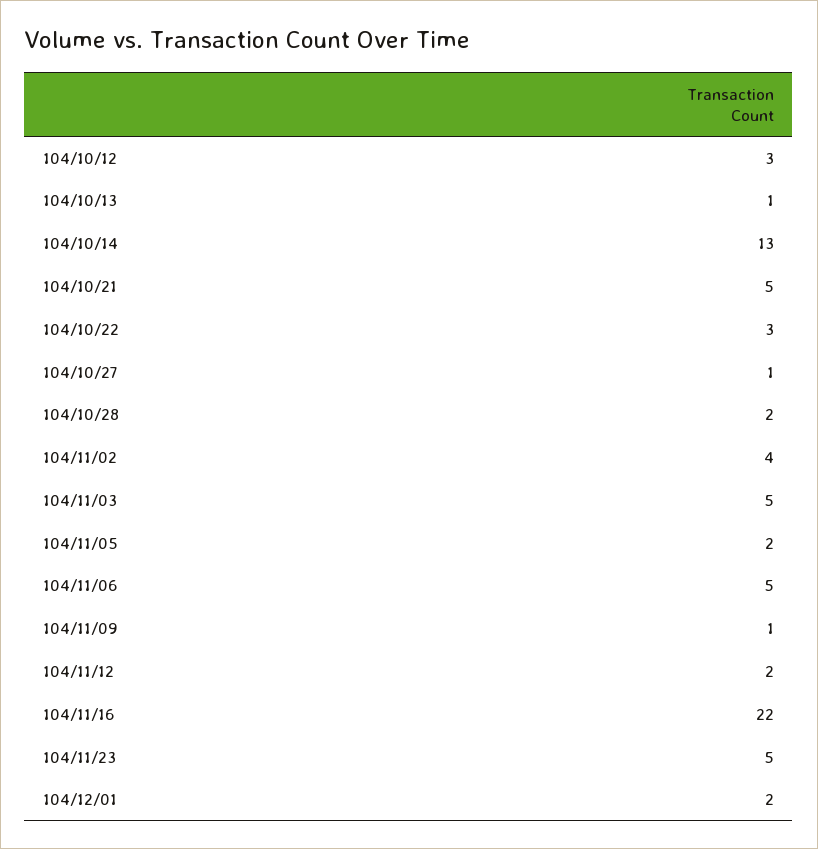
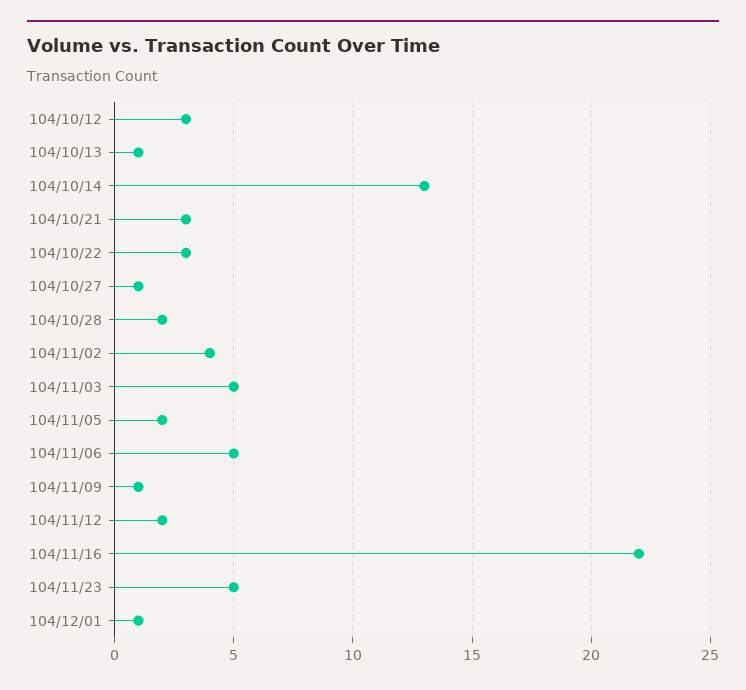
104/10/21: 5 -> 3
104/12/01: 2 -> 1

